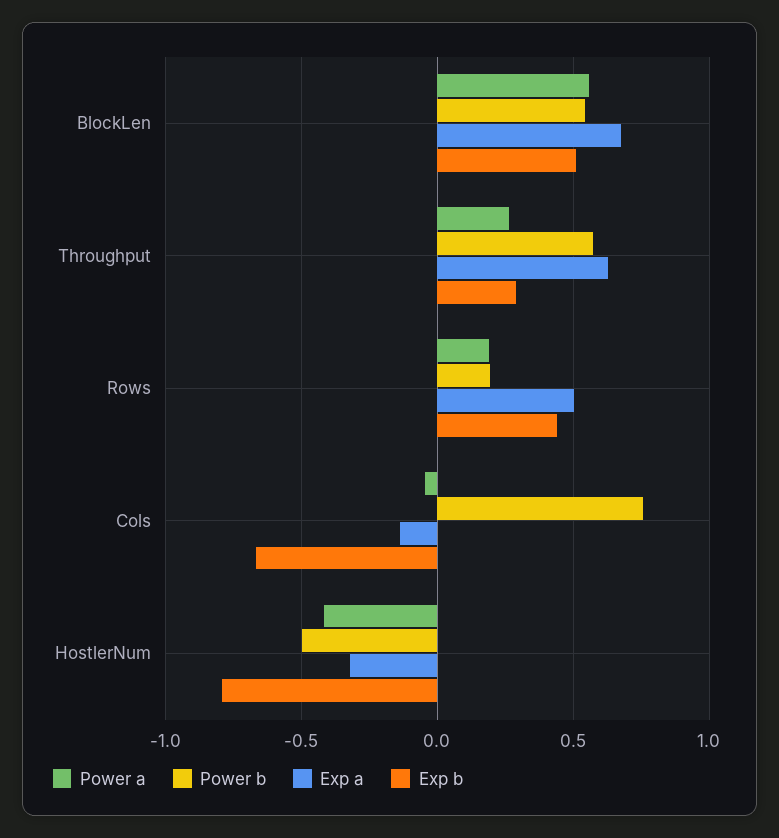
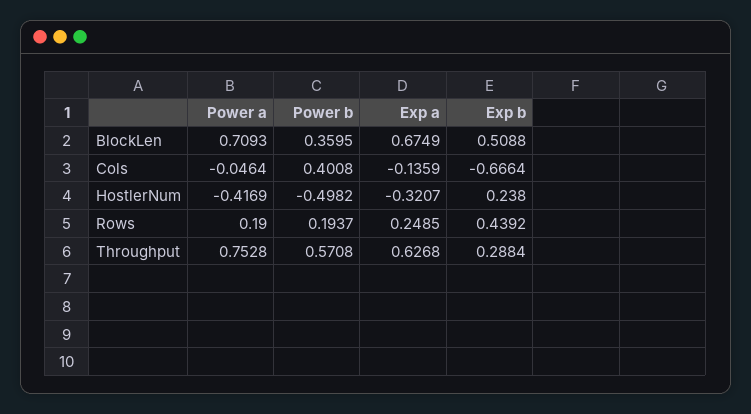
Power a, BlockLen: 0.55 -> 0.7093
Power b, BlockLen: 0.55 -> 0.3595
Power a, Throughput: 0.25 -> 0.7528
Exp a, Rows: 0.5 -> 0.2485
Power b, Cols: 0.75 -> 0.4008
Exp b, HostlerNum: -0.8 -> 0.238

